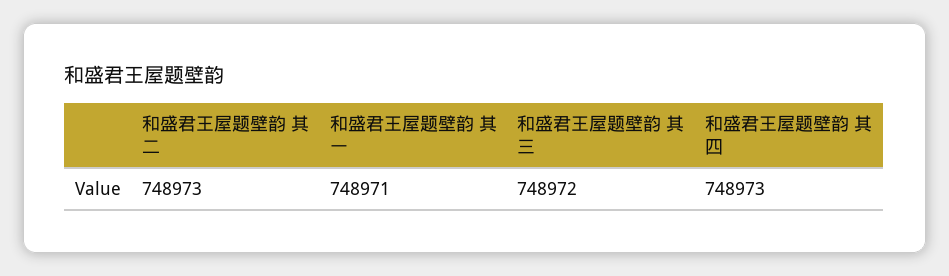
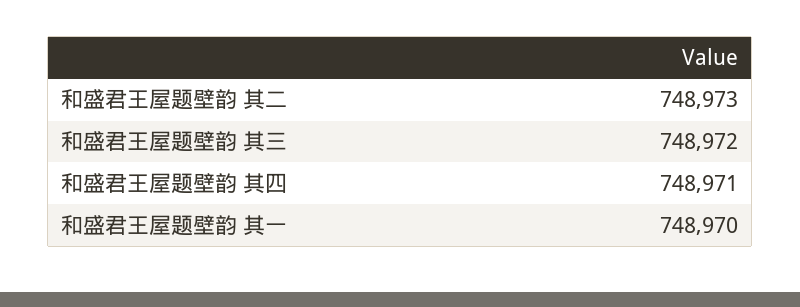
和盛君王屋题壁韵 其一: 748971 -> 748970
和盛君王屋题壁韵 其四: 748973 -> 748971

